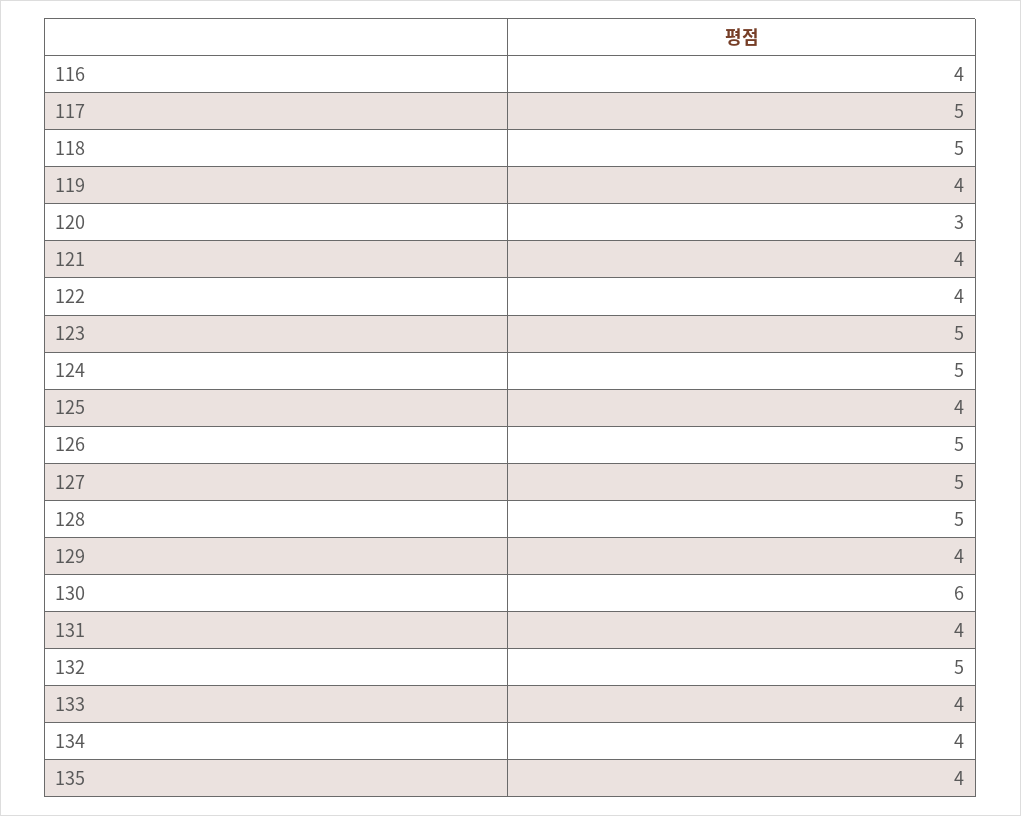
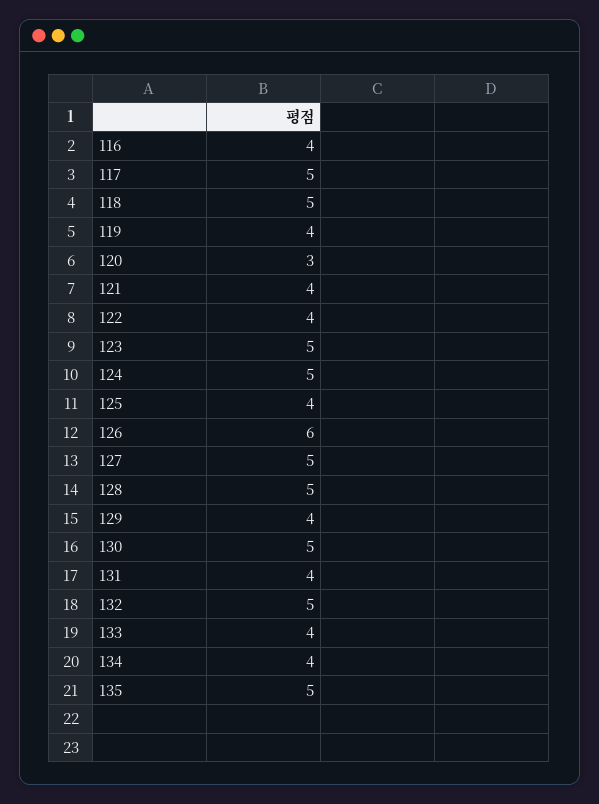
126: 5 -> 6
130: 6 -> 5
135: 4 -> 5

